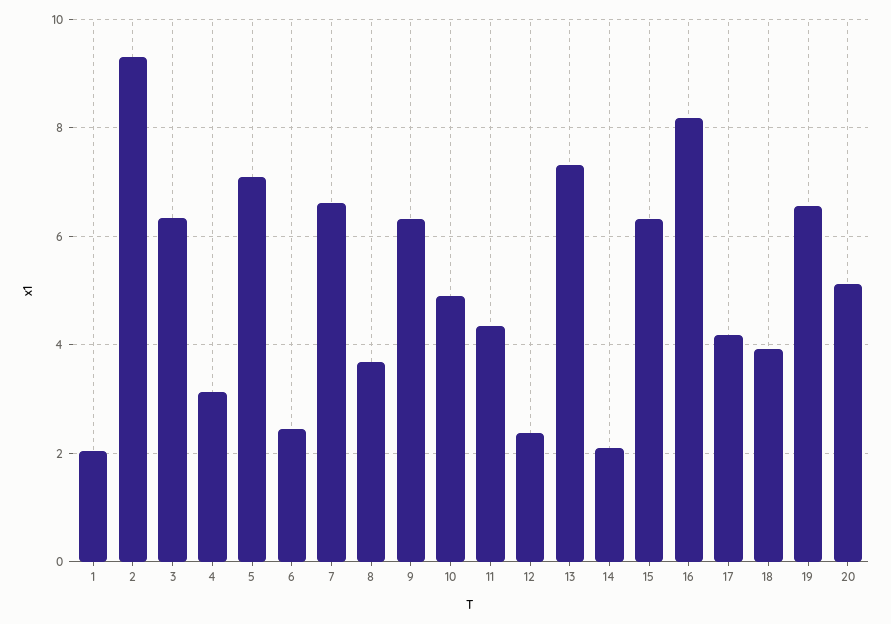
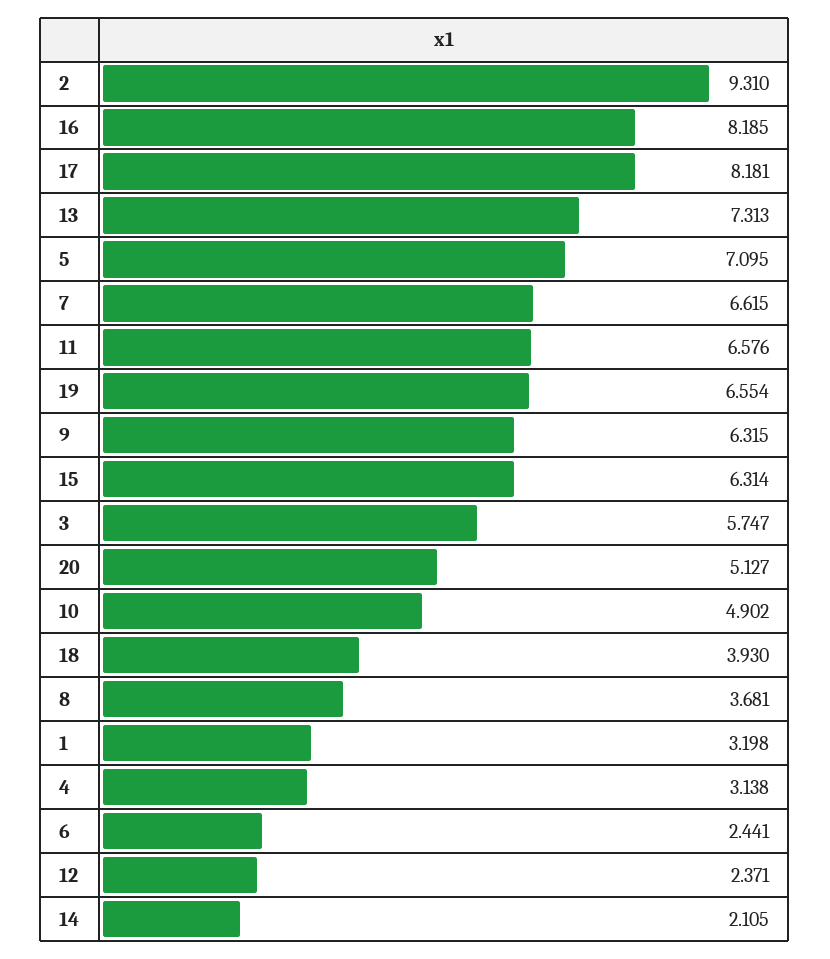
1: 2 -> 3.198
3: 6.4 -> 5.747
11: 4.4 -> 6.576
17: 4.2 -> 8.181

